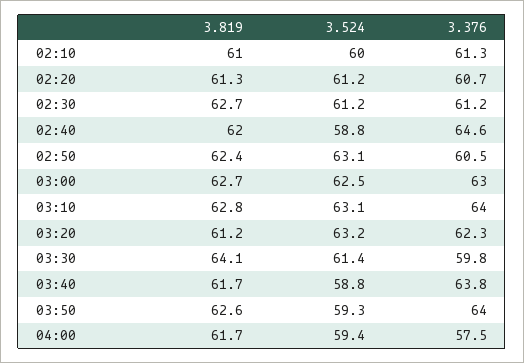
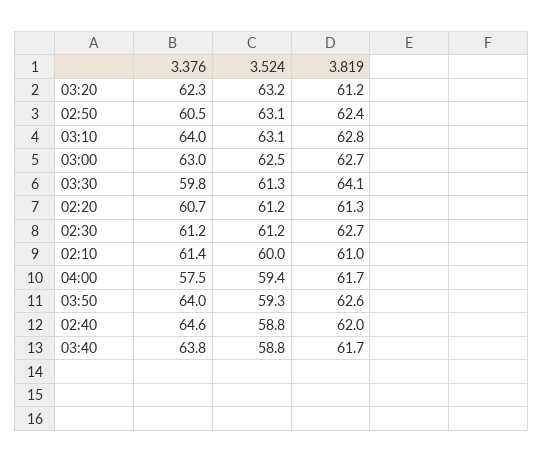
3.376, 02:10: 61.3 -> 61.4
3.524, 03:30: 61.4 -> 61.3

